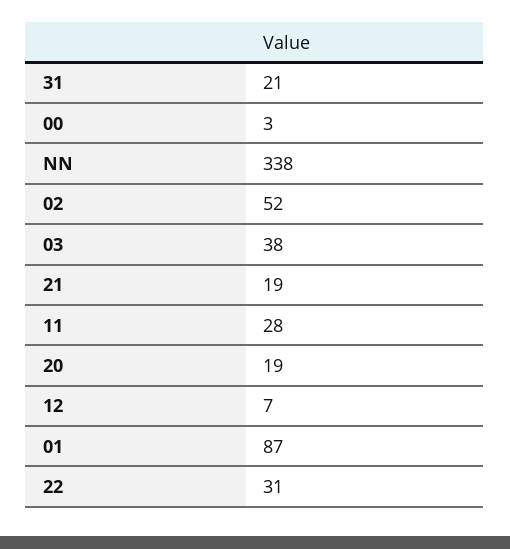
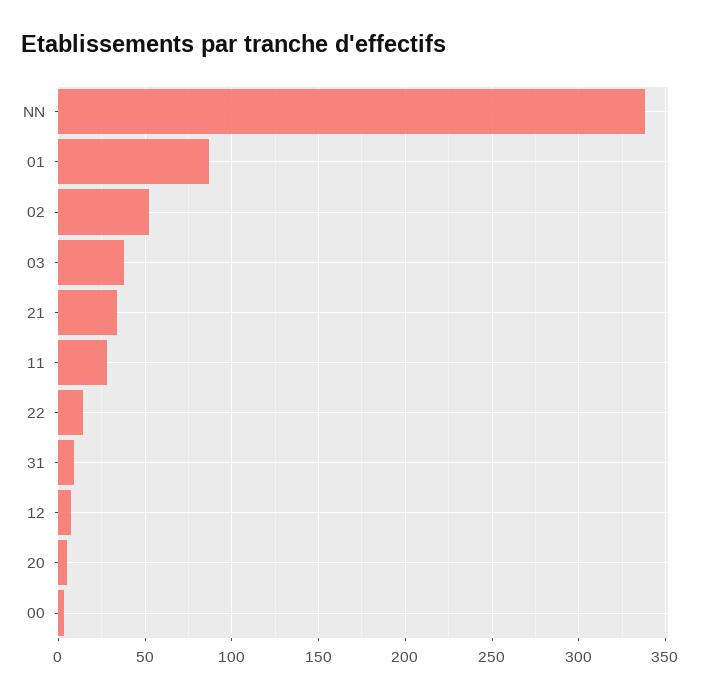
31: 21 -> 10
21: 19 -> 35
20: 19 -> 5
22: 31 -> 15

